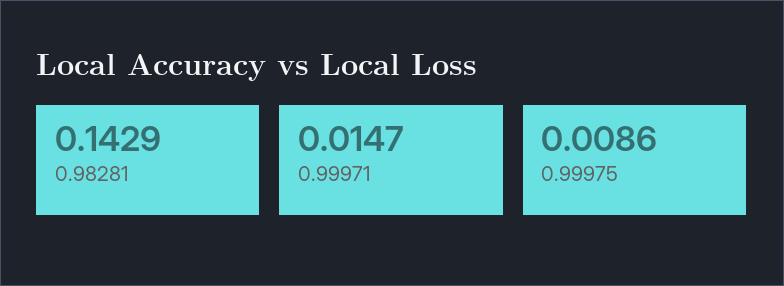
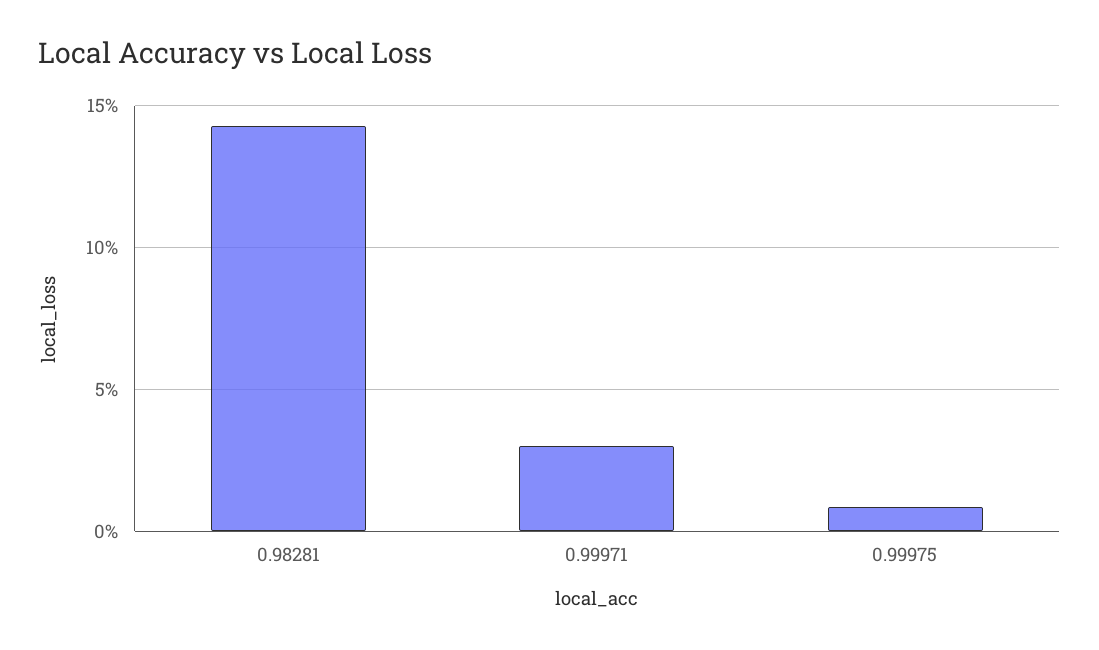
0.99971: 0.0147 -> 0.03

